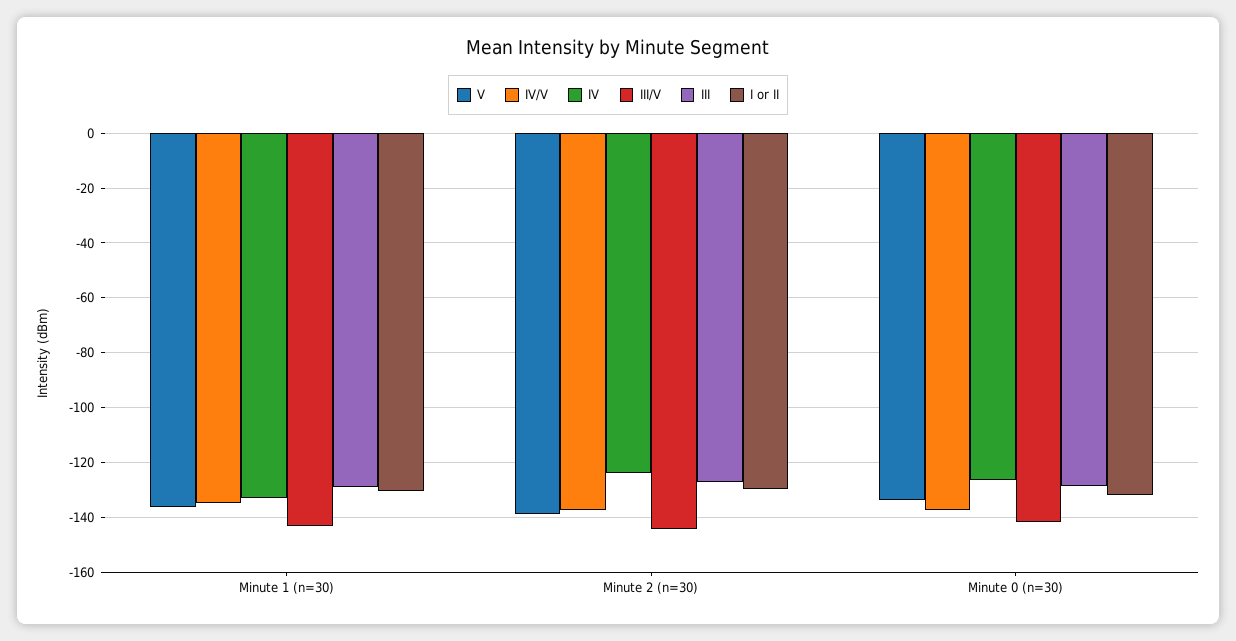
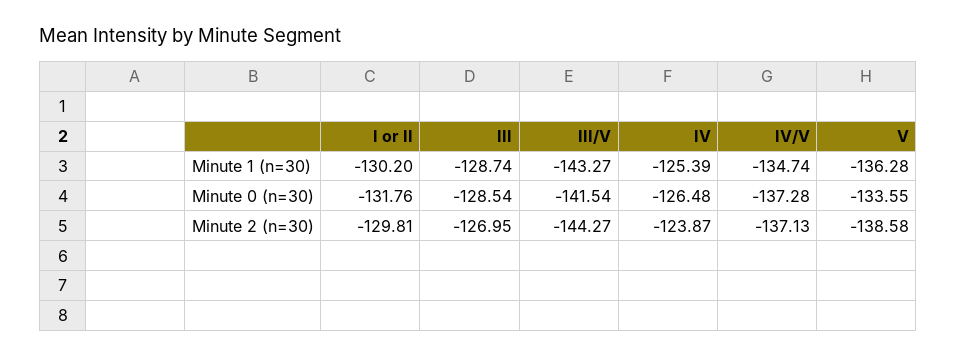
IV, Minute 1 (n=30): -132.5 -> -125.39

